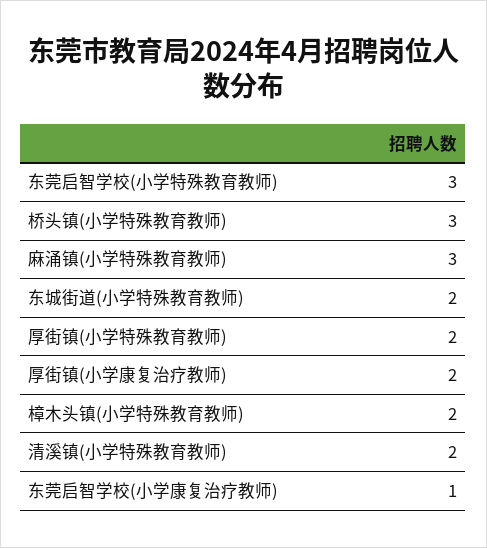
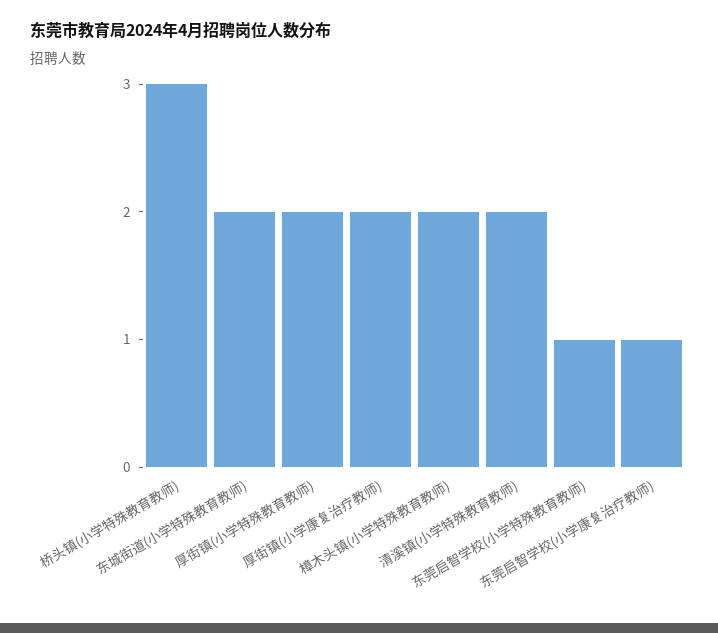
东莞启智学校(小学特殊教育教师): 3 -> 1
麻涌镇(小学特殊教育教师): 3 -> none

